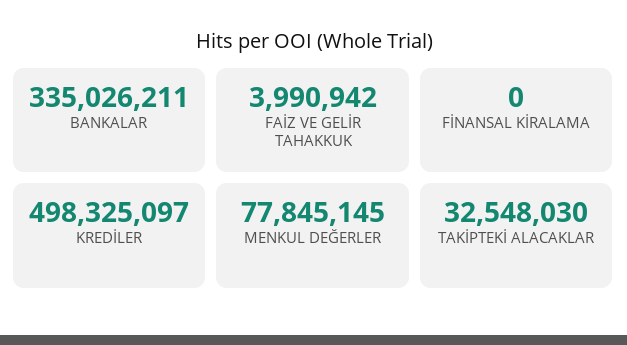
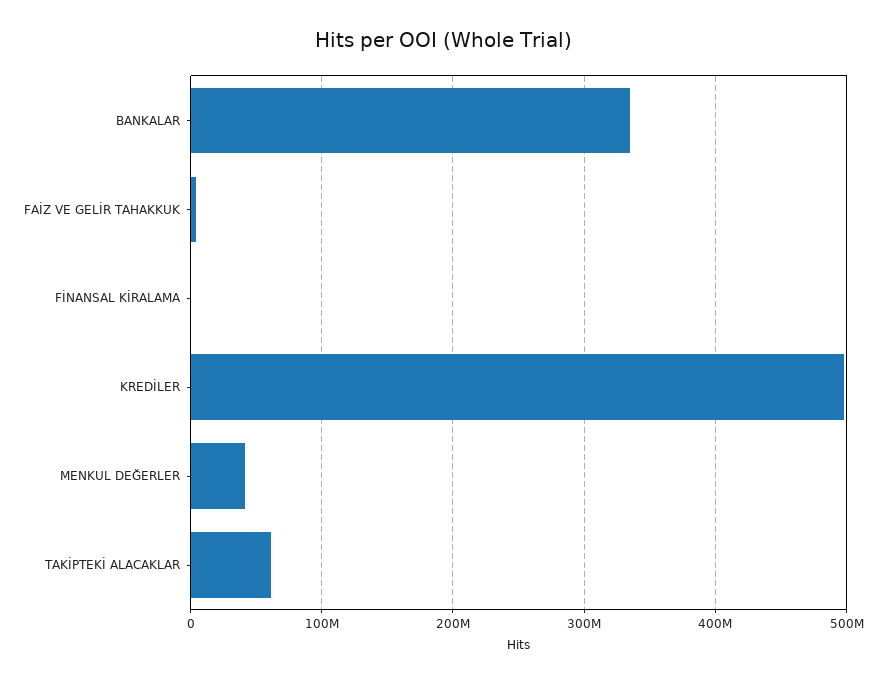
MENKUL DEĞERLER: 77845145 -> 40000000
TAKİPTEKİ ALACAKLAR: 32548030 -> 60000000

